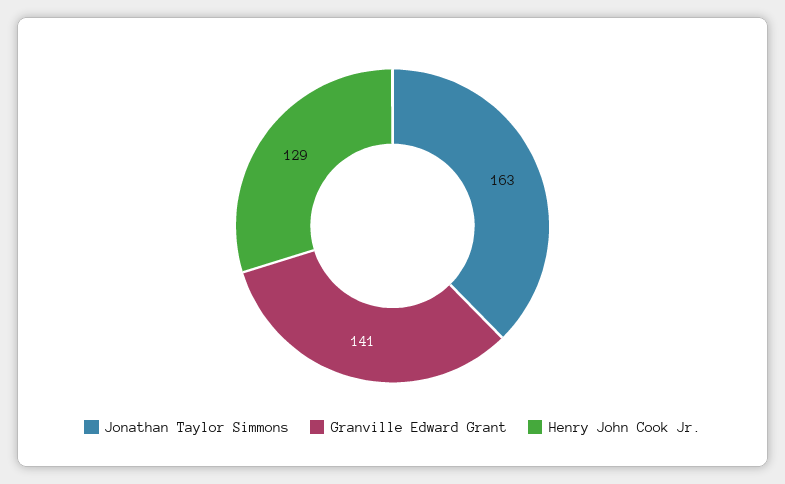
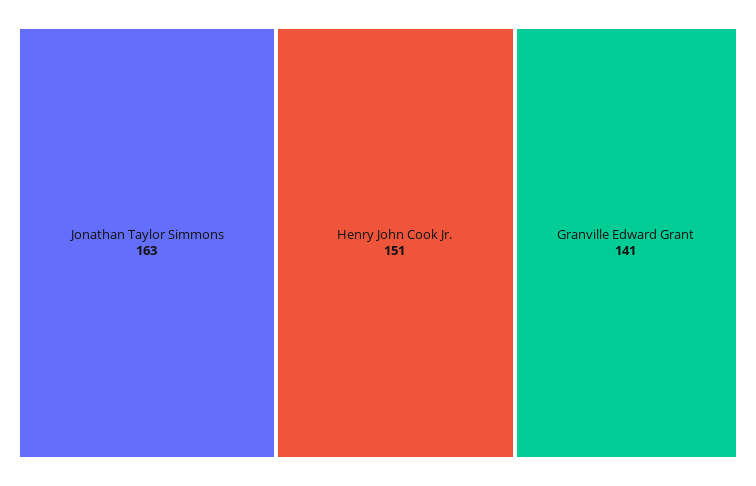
Henry John Cook Jr.: 129 -> 151

